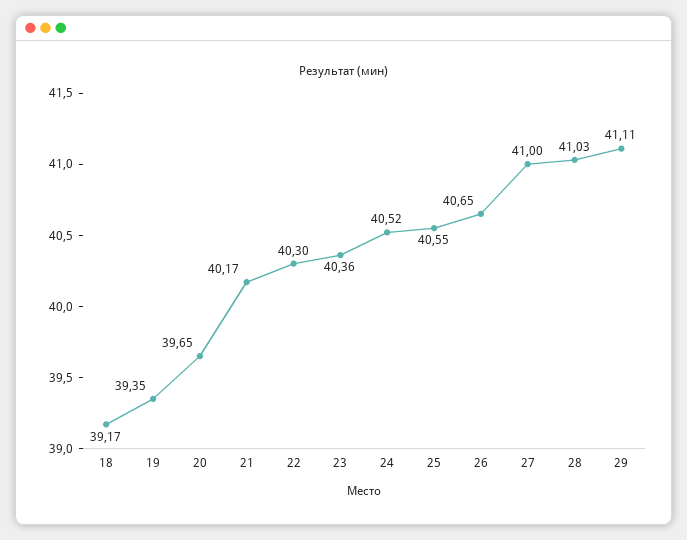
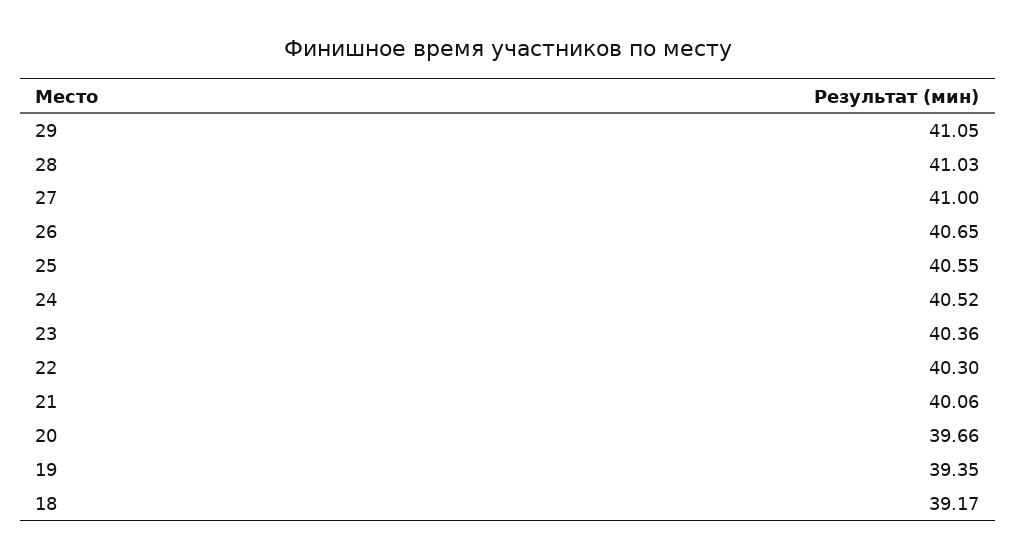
20: 39.65 -> 39.66
21: 40.17 -> 40.06
29: 41.11 -> 41.05

